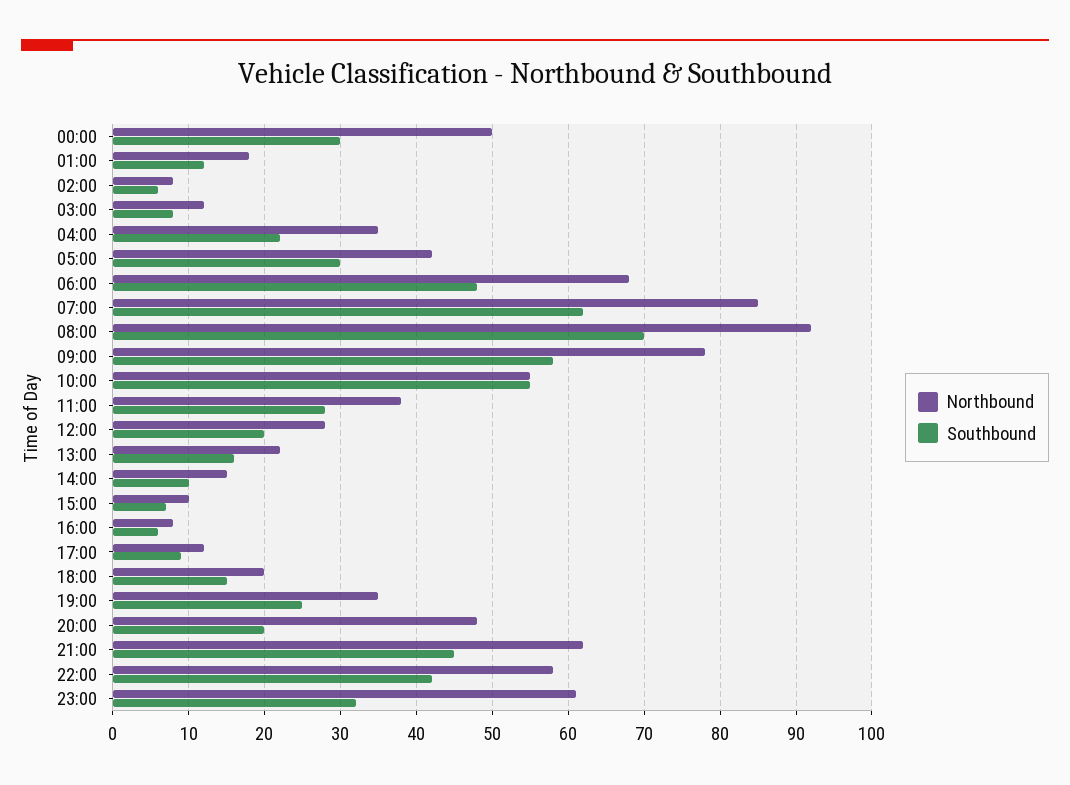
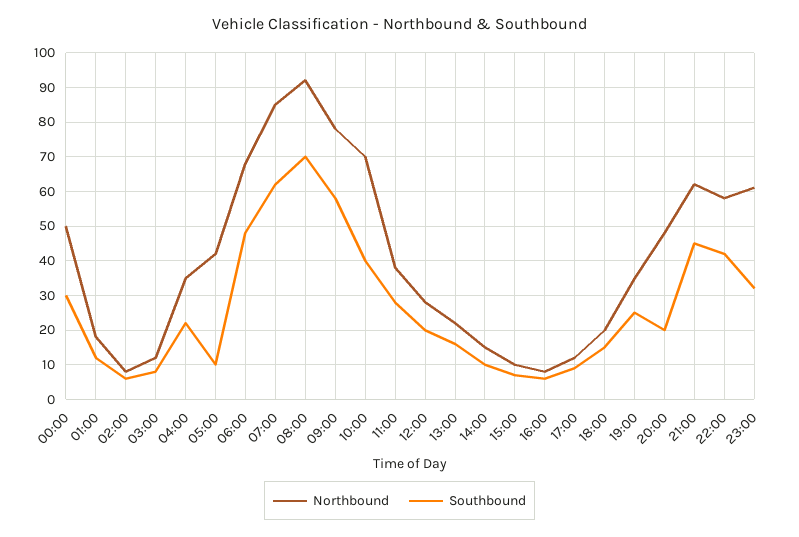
Southbound, 05:00: 30 -> 10
Northbound, 10:00: 55 -> 70
Southbound, 10:00: 55 -> 40

